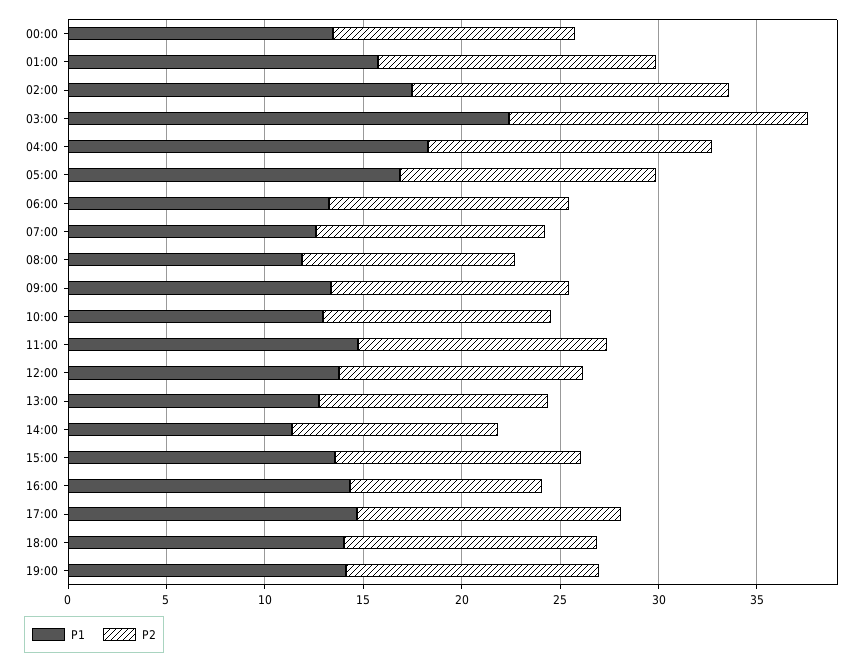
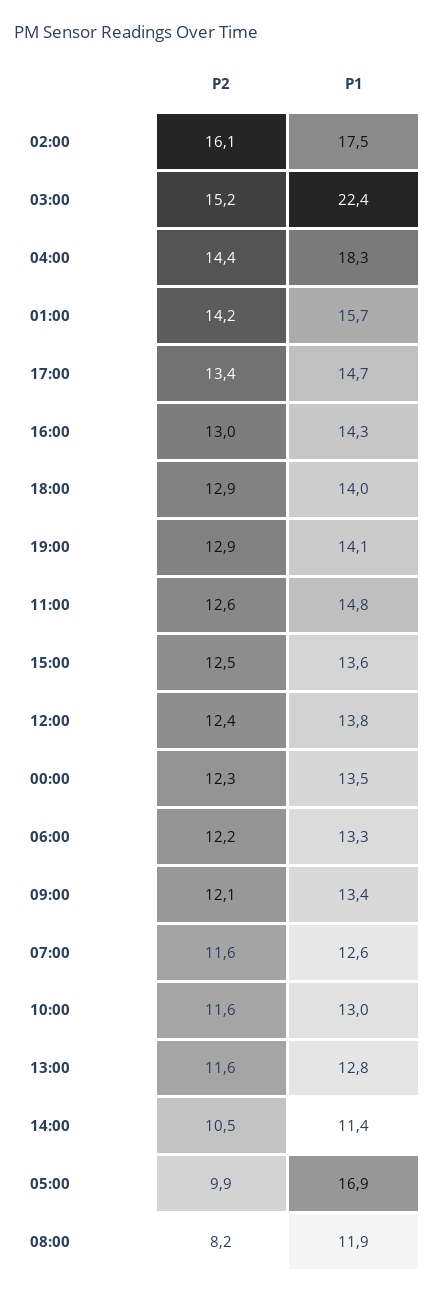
P2, 05:00: 13 -> 9.9
P2, 08:00: 11 -> 8.2
P2, 16:00: 10 -> 13

